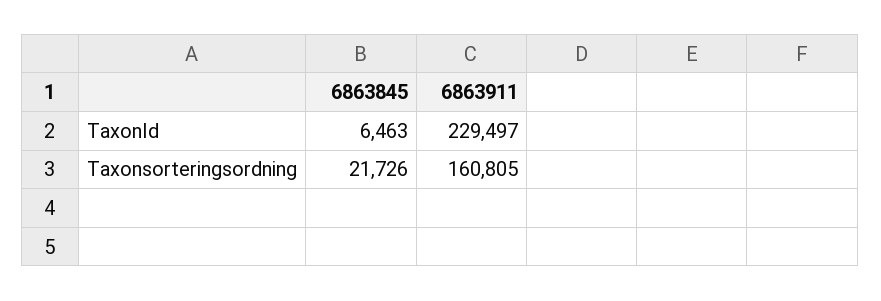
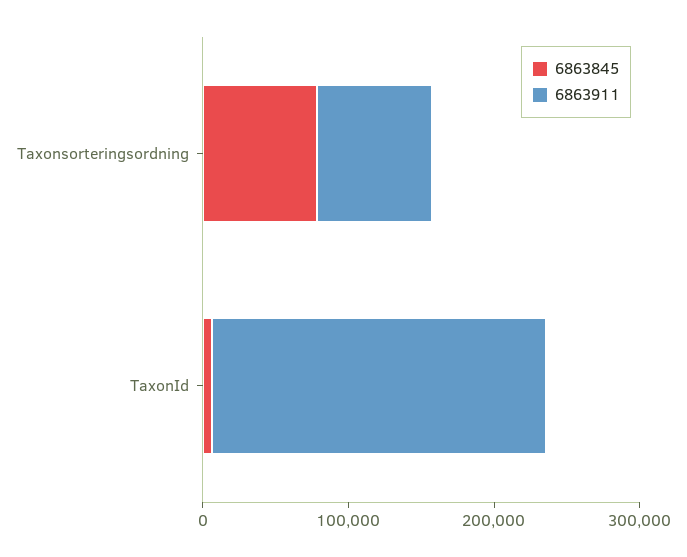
6863845, Taxonsorteringsordning: 21726 -> 80000
6863911, Taxonsorteringsordning: 160805 -> 80000

